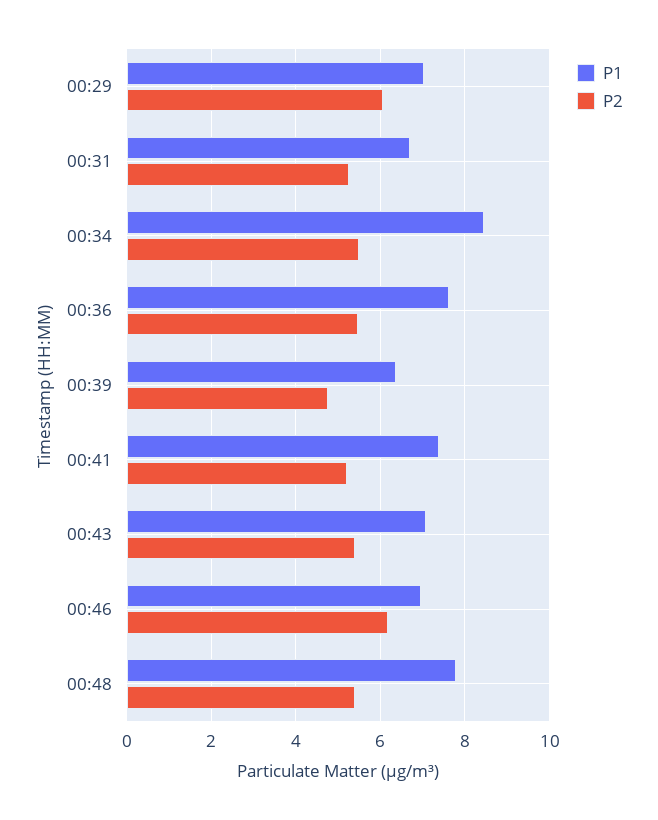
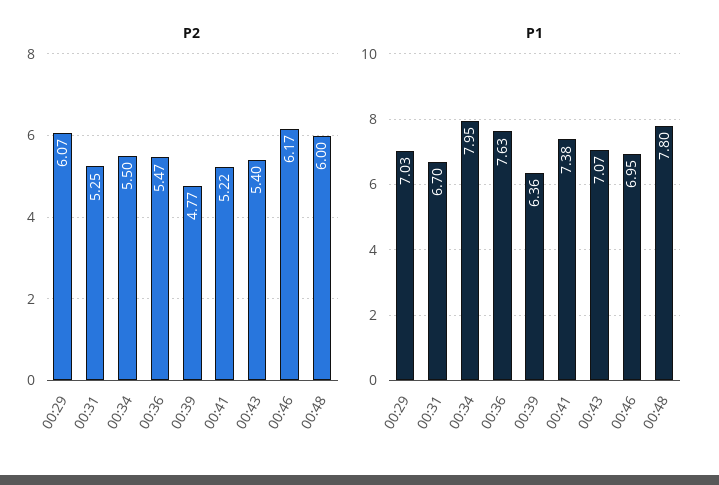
P1, 00:34: 8.4 -> 7.95
P2, 00:48: 5.4 -> 6

